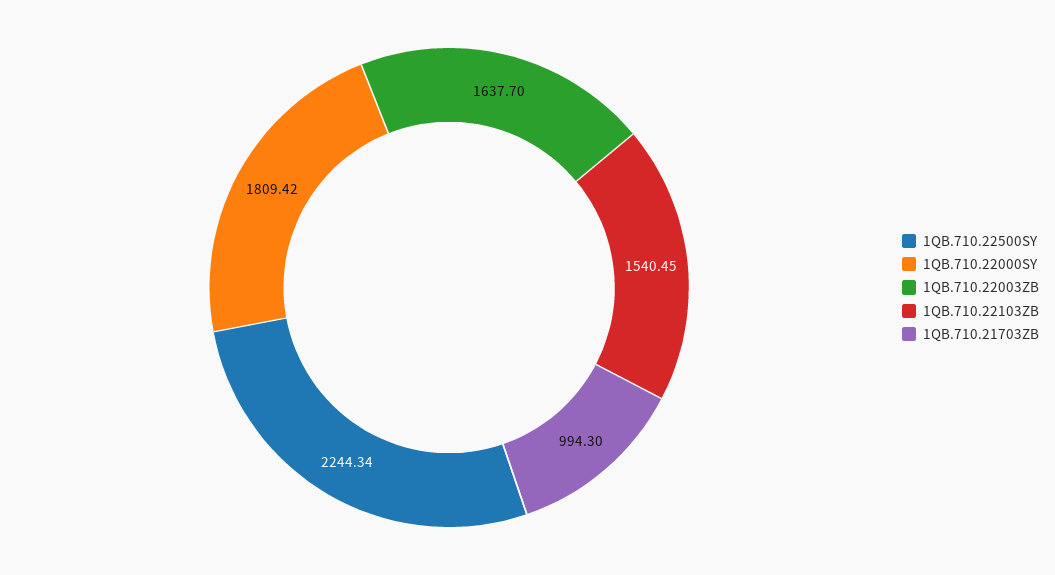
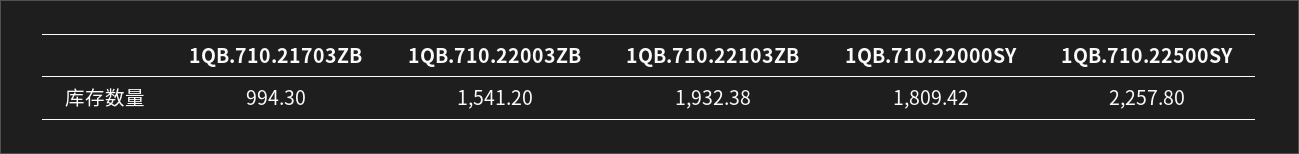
1QB.710.22500SY: 2244.34 -> 2257.8
1QB.710.22003ZB: 1637.7 -> 1541.2
1QB.710.22103ZB: 1540.45 -> 1932.38

